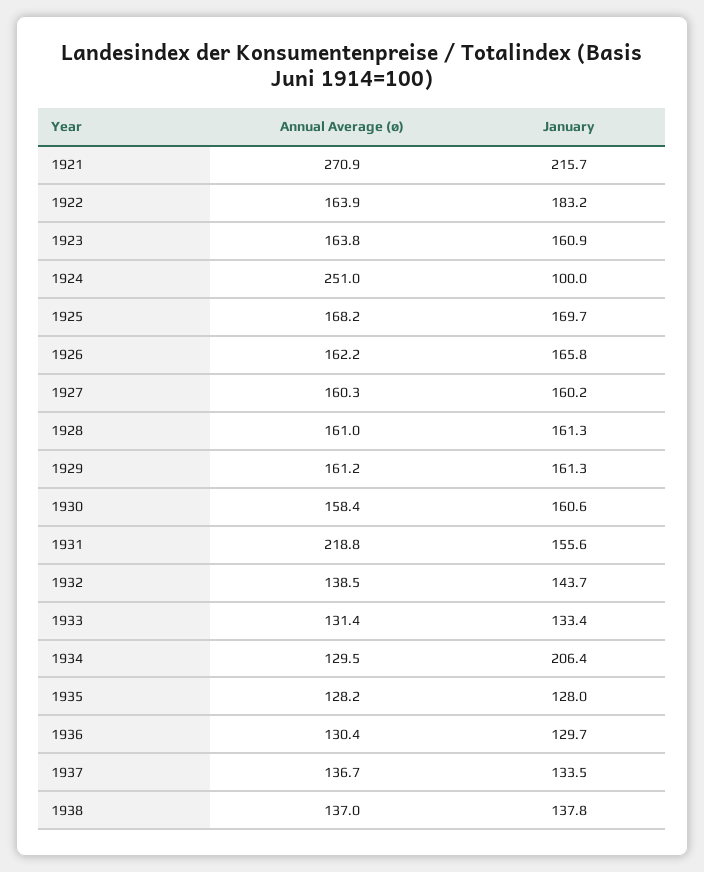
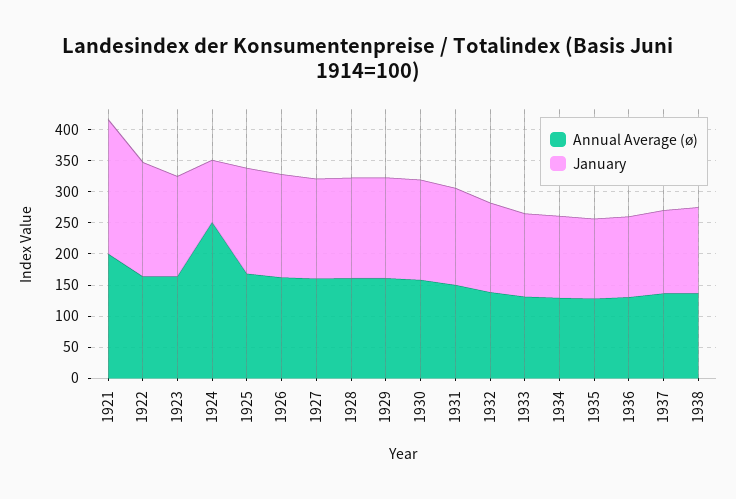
Annual Average (ø), 1921: 270.9 -> 200
Annual Average (ø), 1931: 218.8 -> 150
January, 1934: 206.4 -> 125

